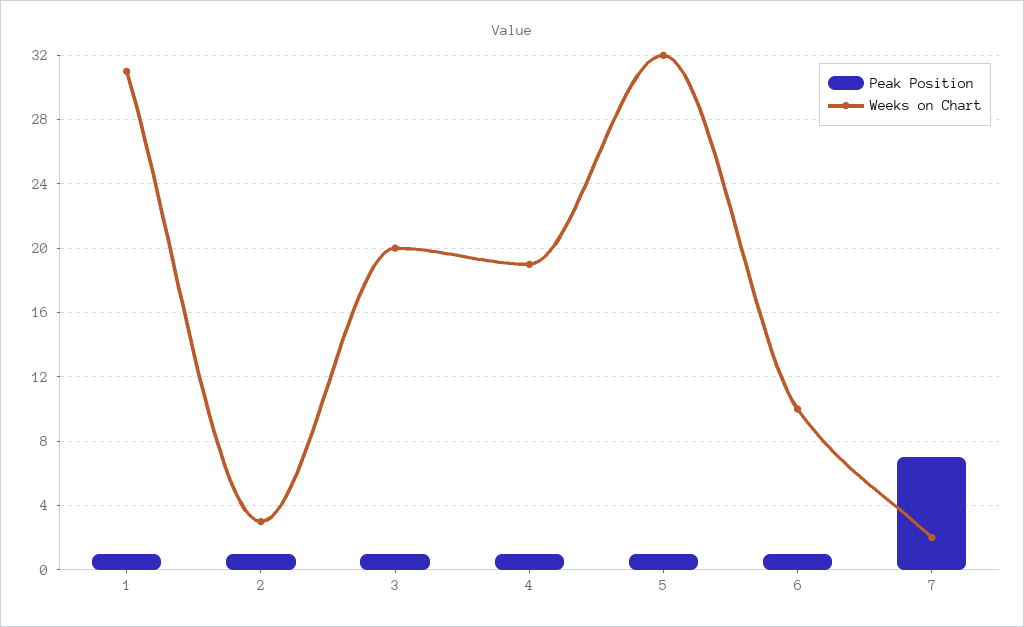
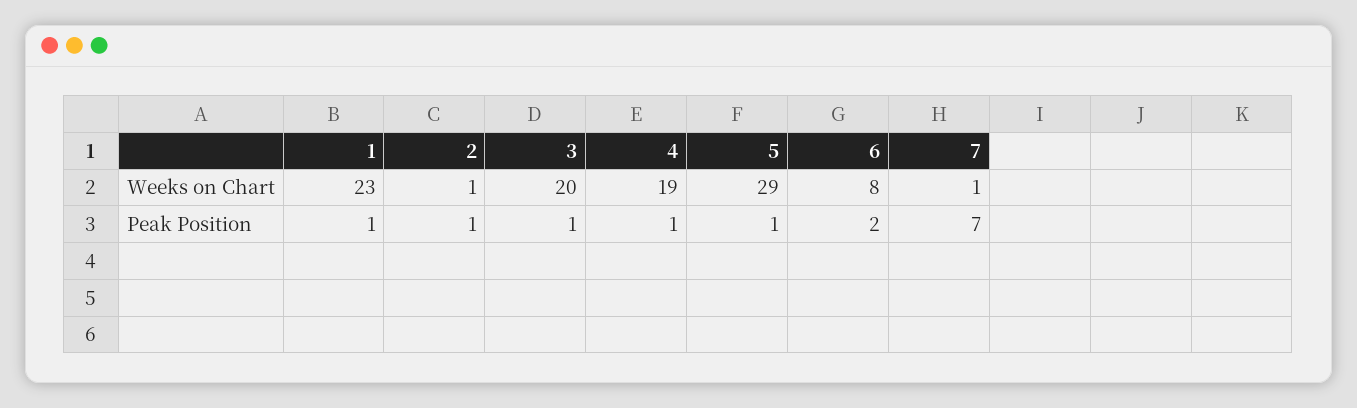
Weeks on Chart, 1: 31 -> 23
Weeks on Chart, 2: 3 -> 1
Weeks on Chart, 5: 32 -> 29
Peak Position, 6: 1 -> 2
Weeks on Chart, 6: 10 -> 8
Weeks on Chart, 7: 2 -> 1

